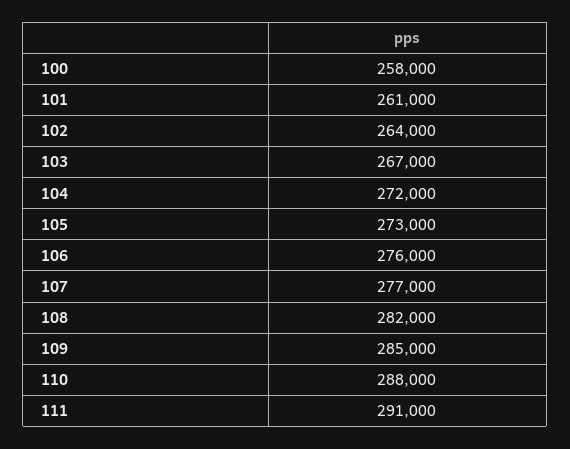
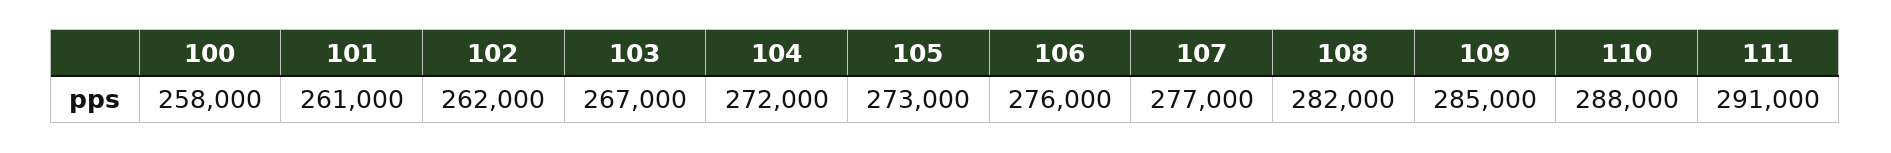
102: 264000 -> 262000

